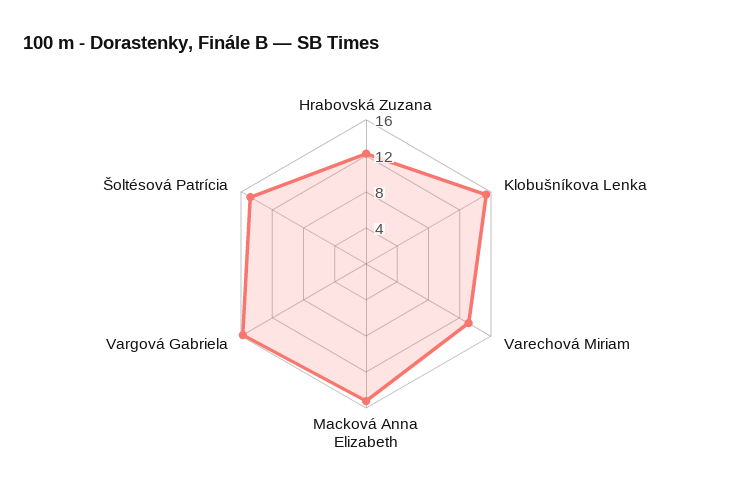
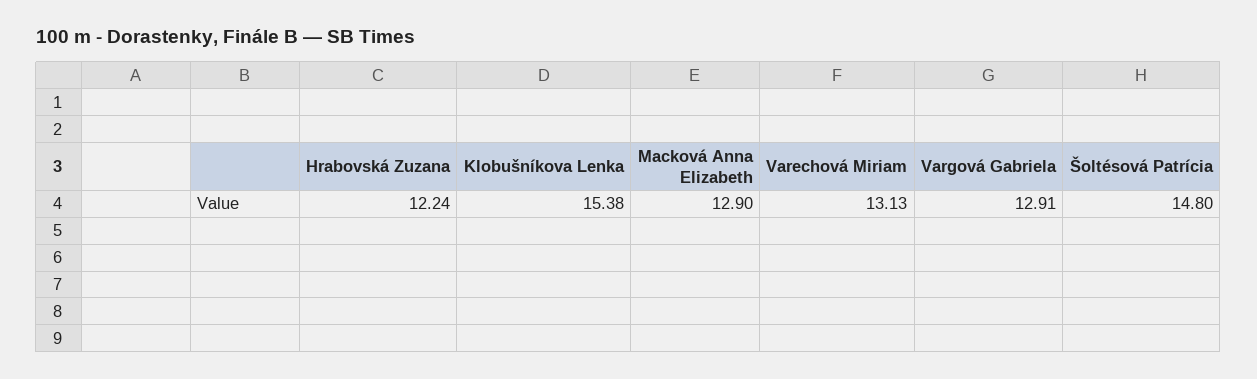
Macková Anna Elizabeth: 15 -> 12.9
Vargová Gabriela: 16 -> 12.91

